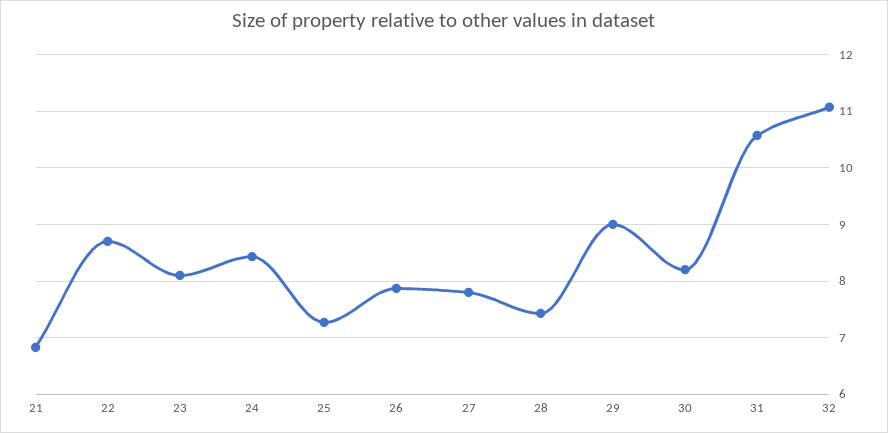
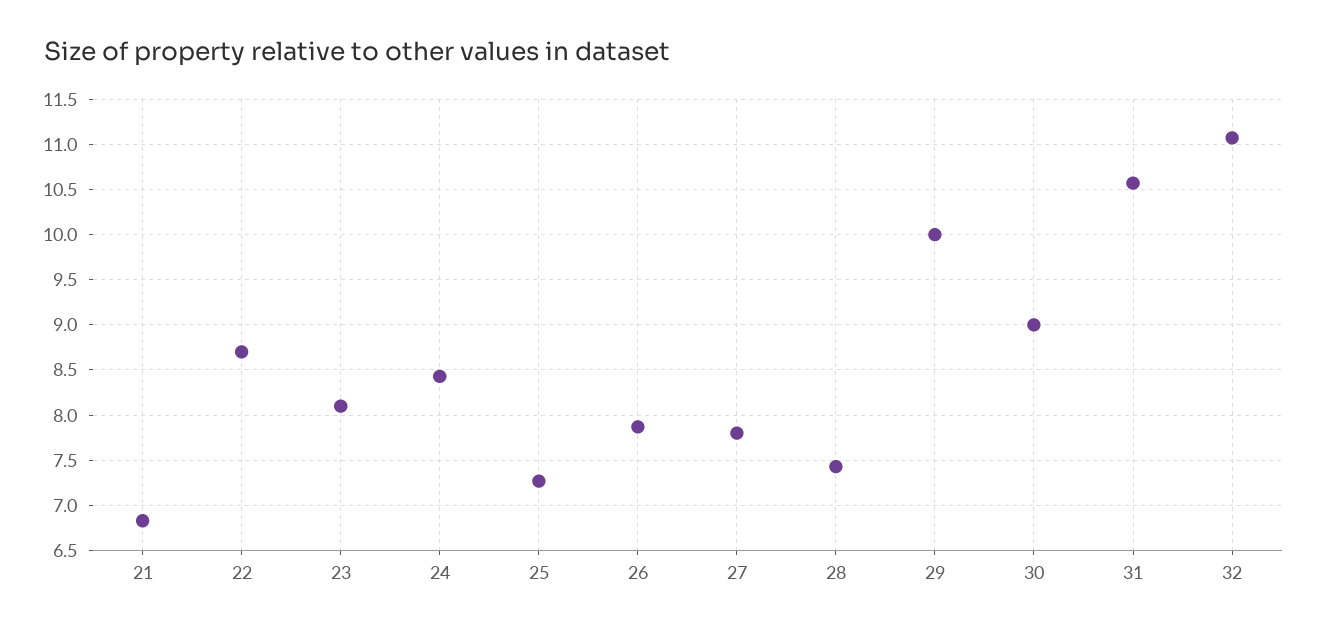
29: 9 -> 10
30: 8.2 -> 9

